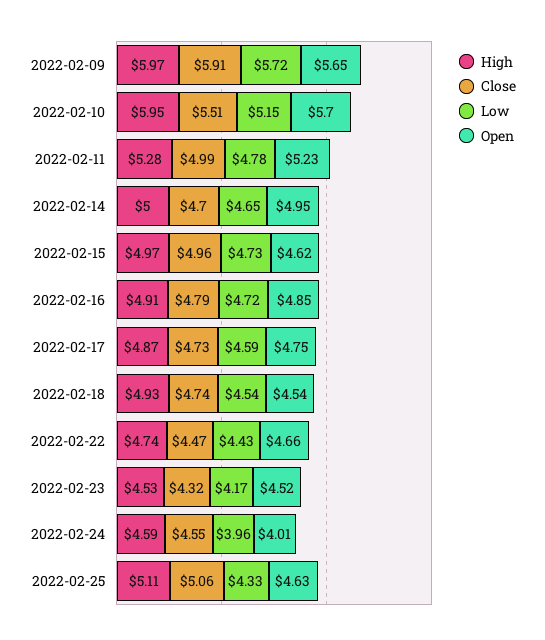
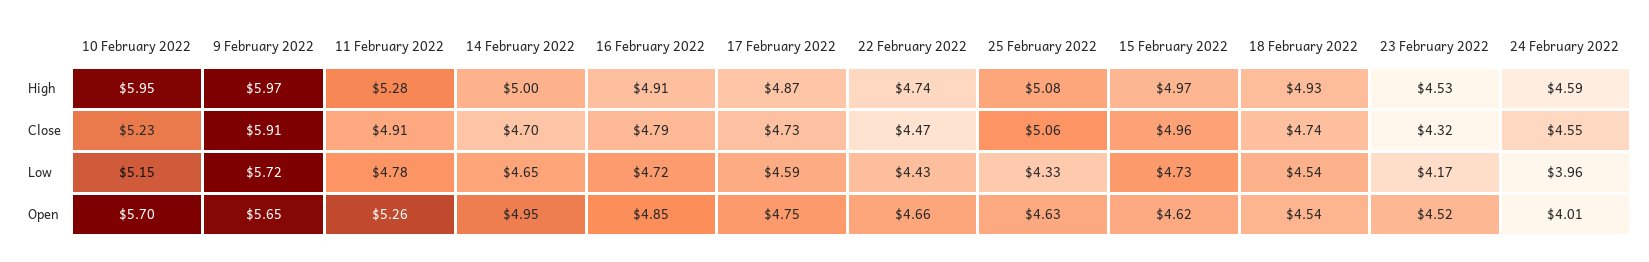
Close, 2022-02-10: 5.51 -> 5.23
Close, 2022-02-11: 4.99 -> 4.91
Open, 2022-02-11: 5.23 -> 5.26
High, 2022-02-25: 5.11 -> 5.08

